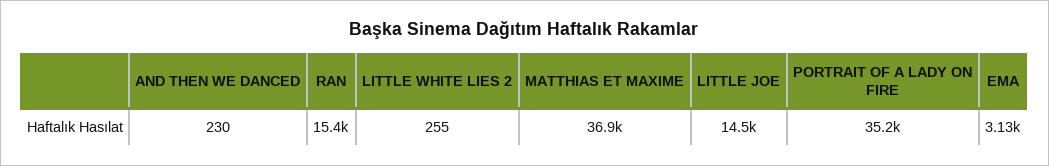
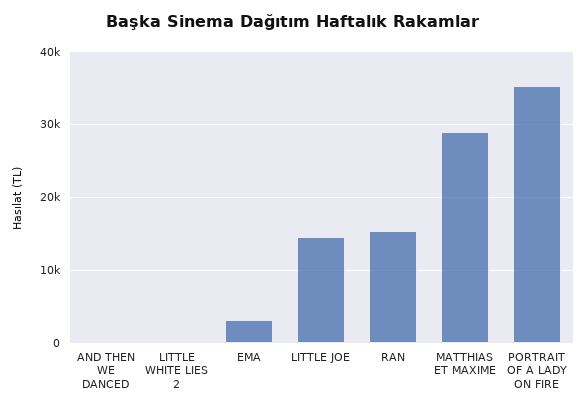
MATTHIAS ET MAXIME: 36900 -> 29000

